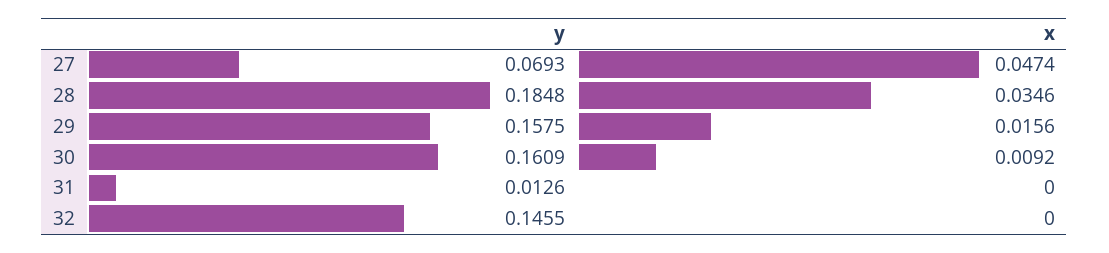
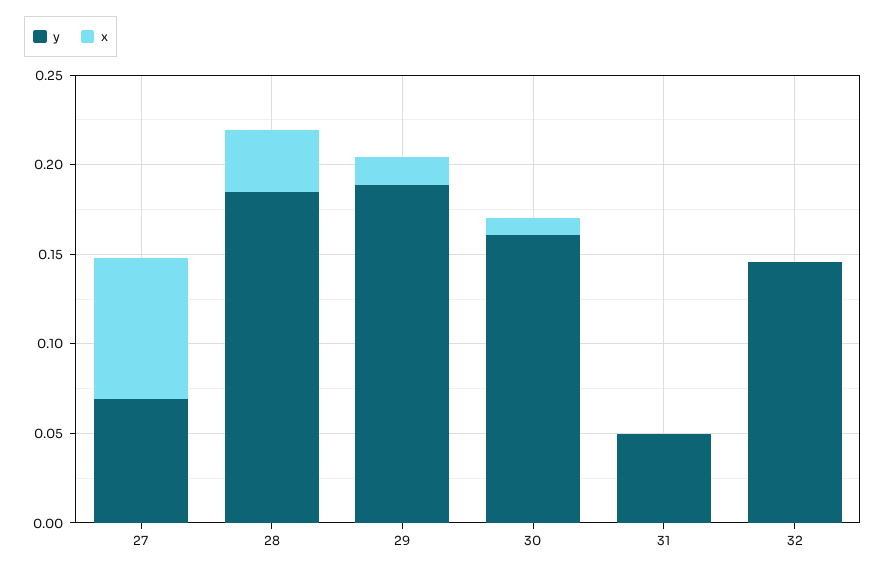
x, 27: 0.0474 -> 0.08
y, 29: 0.1575 -> 0.19
y, 31: 0.0126 -> 0.05

